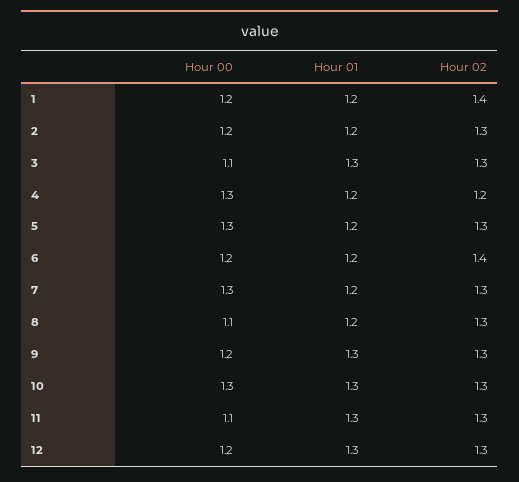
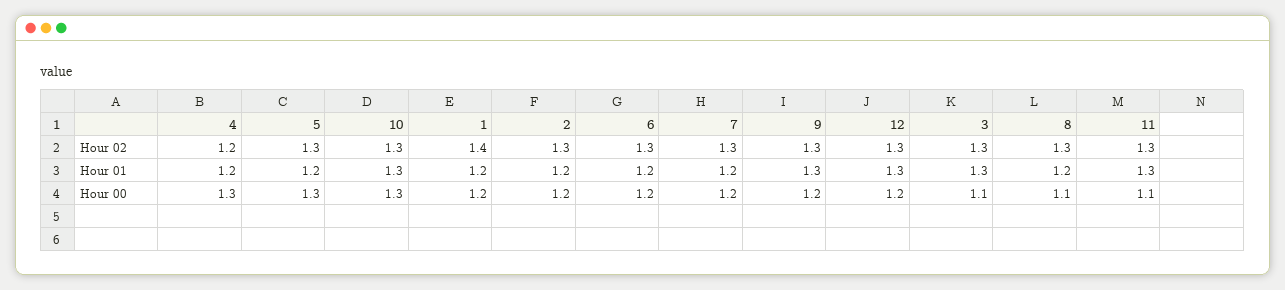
Hour 02, 6: 1.4 -> 1.3
Hour 00, 7: 1.3 -> 1.2

